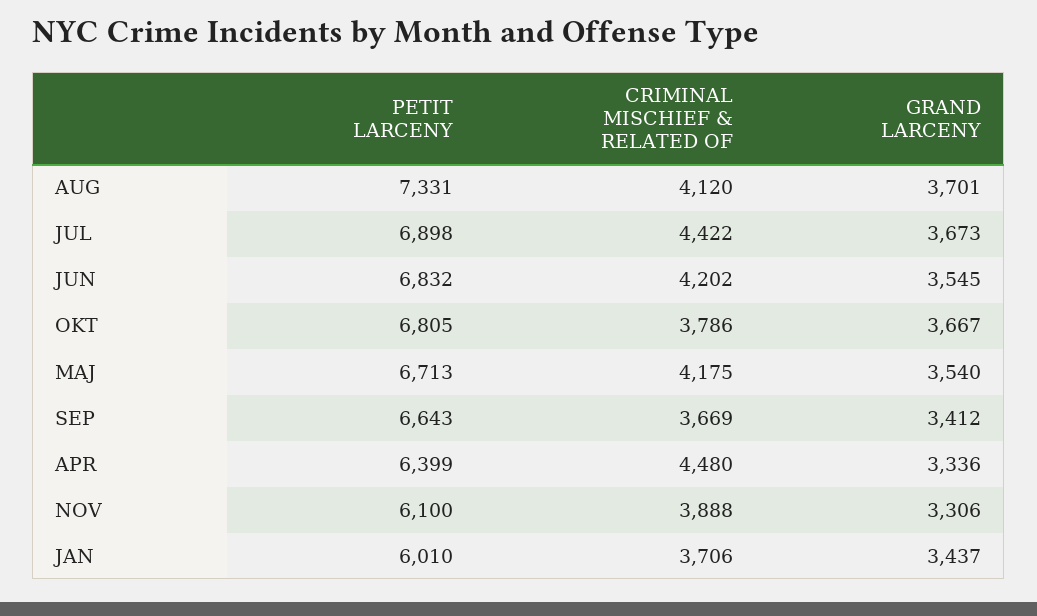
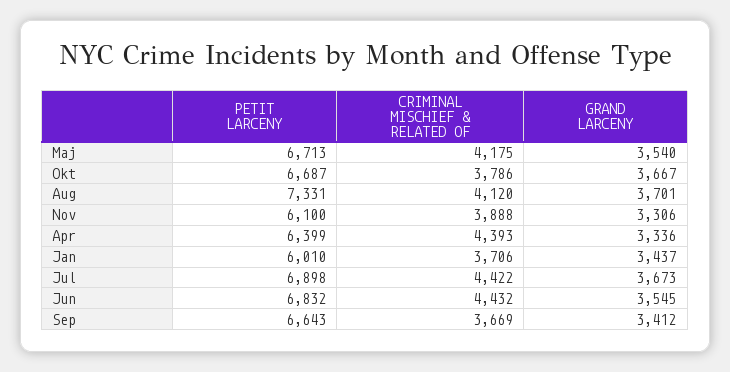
CRIMINAL MISCHIEF & RELATED OF, JUN: 4202 -> 4432
PETIT LARCENY, OKT: 6805 -> 6687
CRIMINAL MISCHIEF & RELATED OF, APR: 4480 -> 4393

